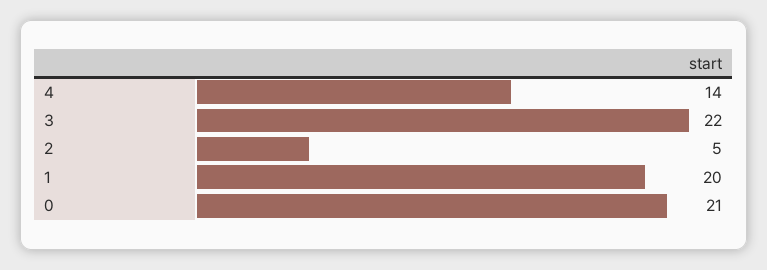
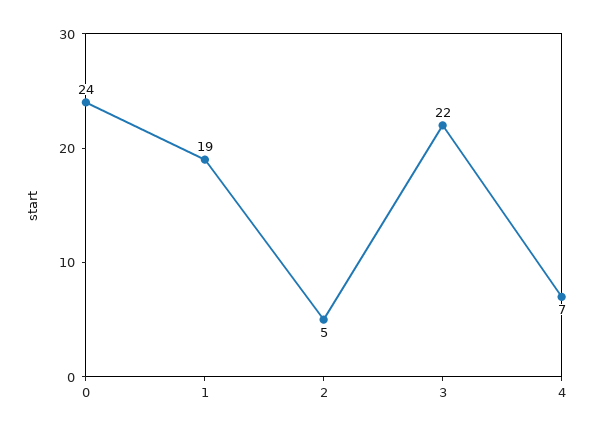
4: 14 -> 7
1: 20 -> 19
0: 21 -> 24

